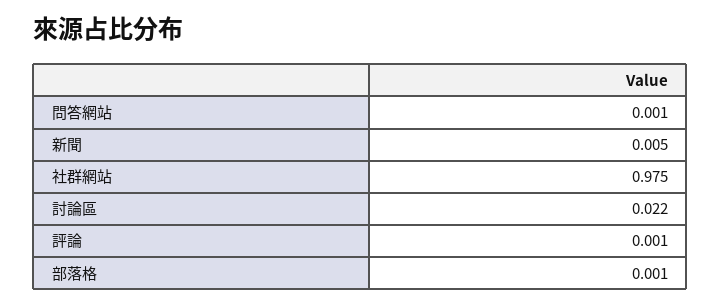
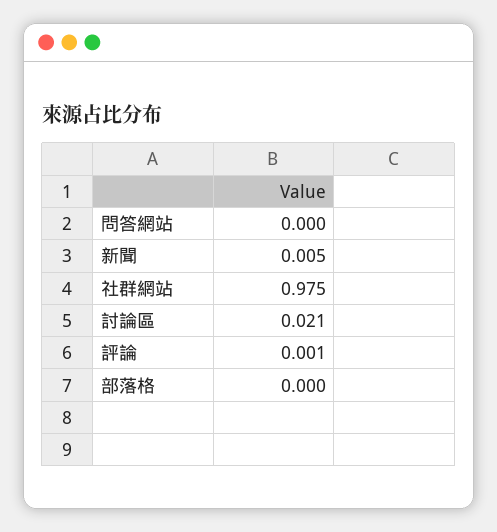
問答網站: 0.001 -> 0
討論區: 0.022 -> 0.021
部落格: 0.001 -> 0

